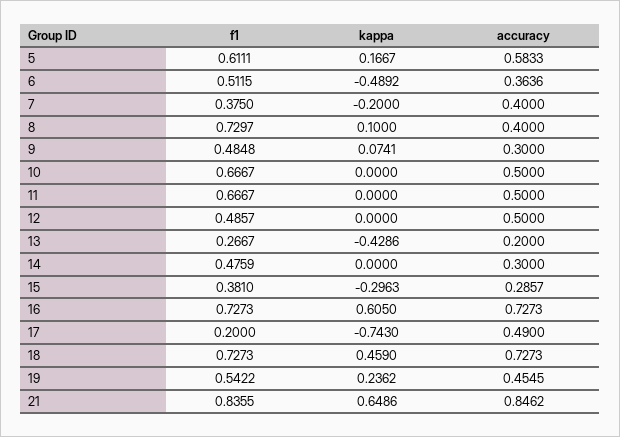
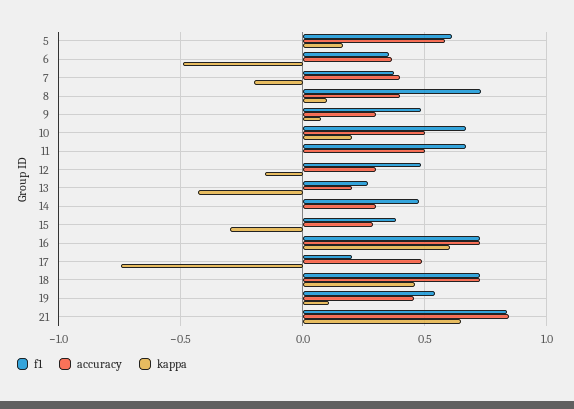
f1, 6: 0.5115 -> 0.35
kappa, 10: 0 -> 0.2
kappa, 12: 0 -> -0.15
accuracy, 12: 0.5 -> 0.3
kappa, 19: 0.2362 -> 0.1

